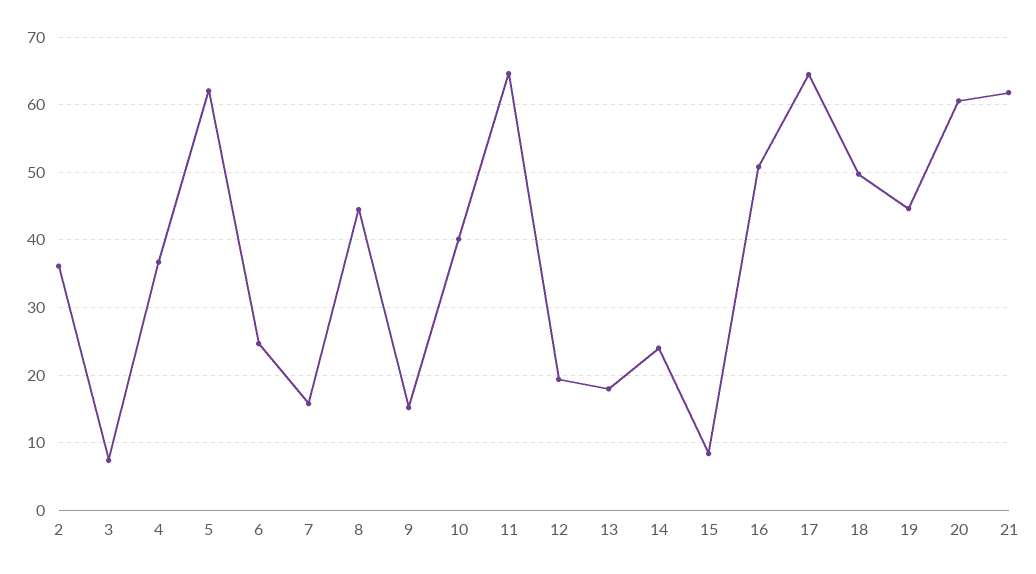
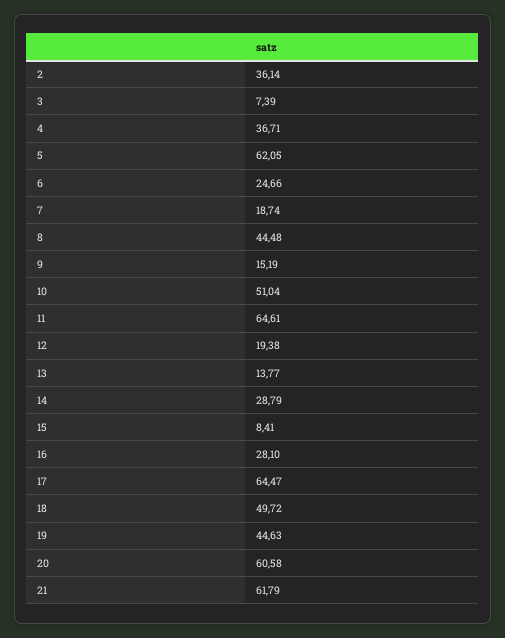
7: 16 -> 18.74
10: 40 -> 51.04
13: 18 -> 13.77
14: 24 -> 28.79
16: 51 -> 28.1

